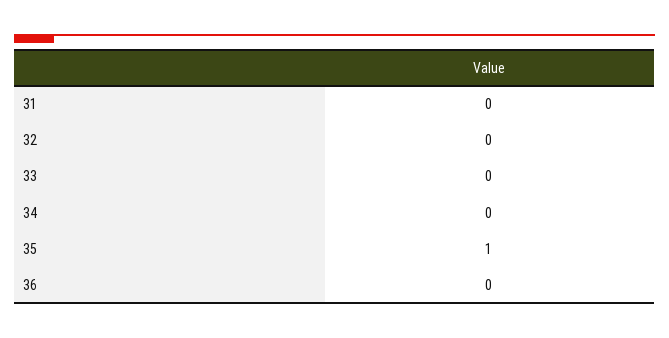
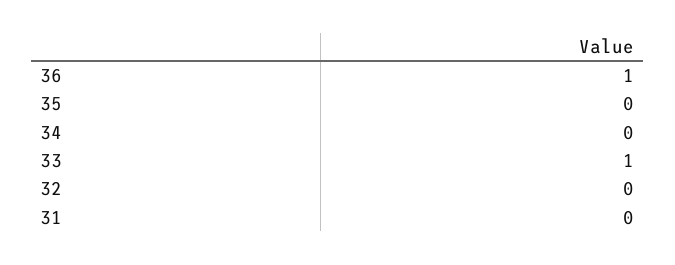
33: 0 -> 1
35: 1 -> 0
36: 0 -> 1

